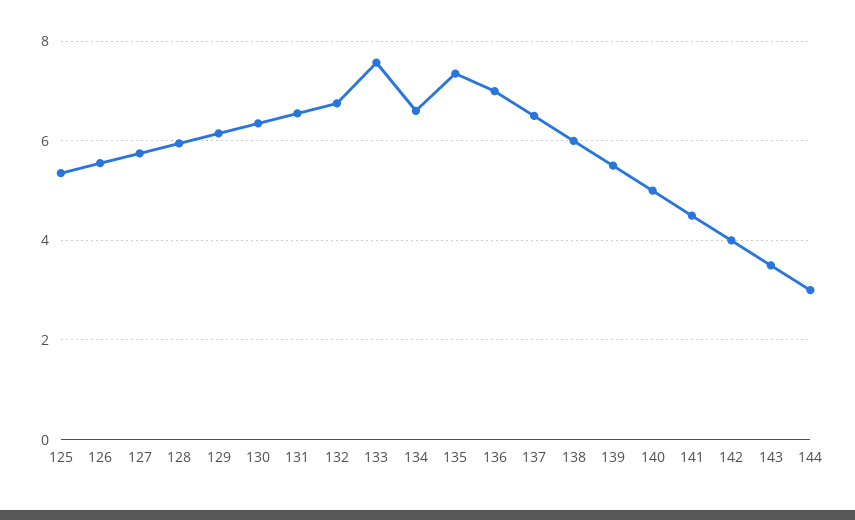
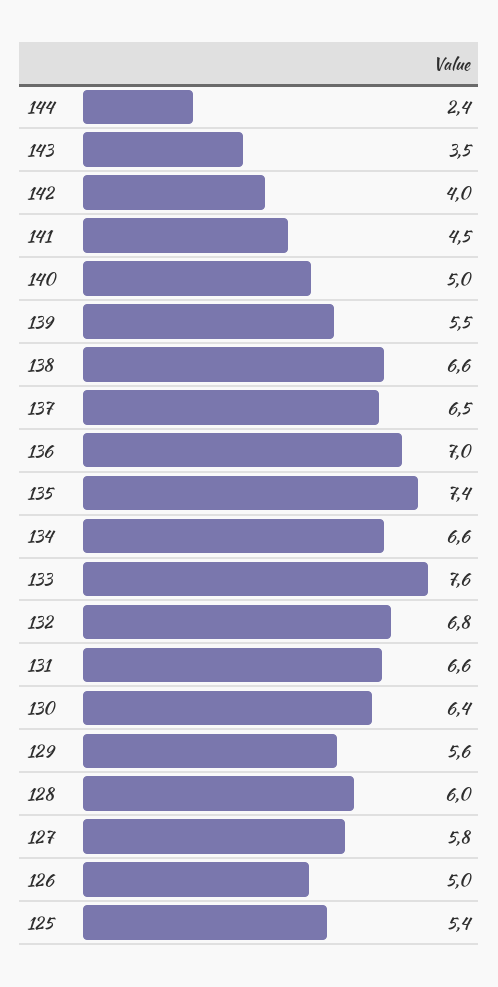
126: 5.6 -> 5
129: 6.2 -> 5.6
138: 6 -> 6.6
144: 3 -> 2.4

